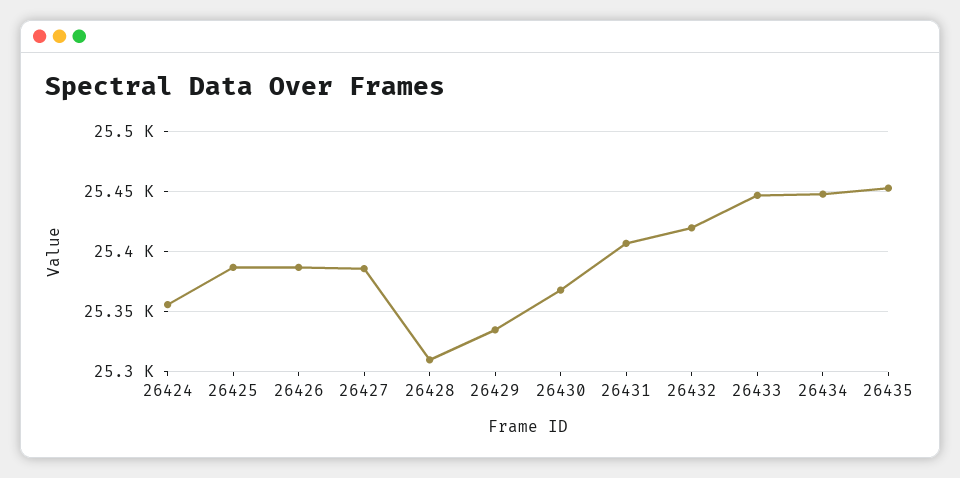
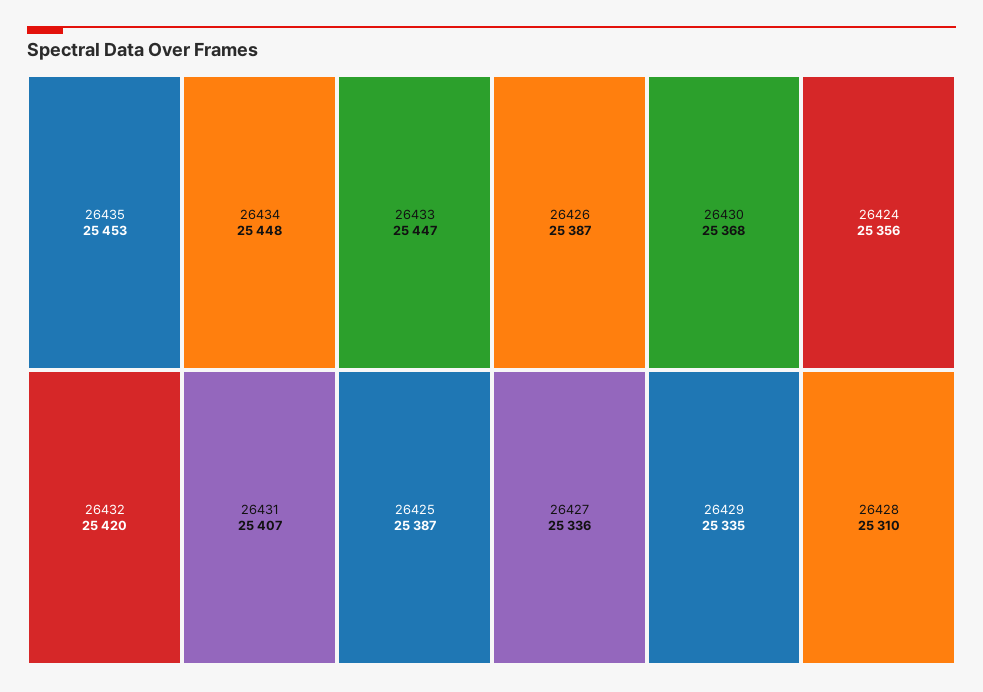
26427: 25385 -> 25336

